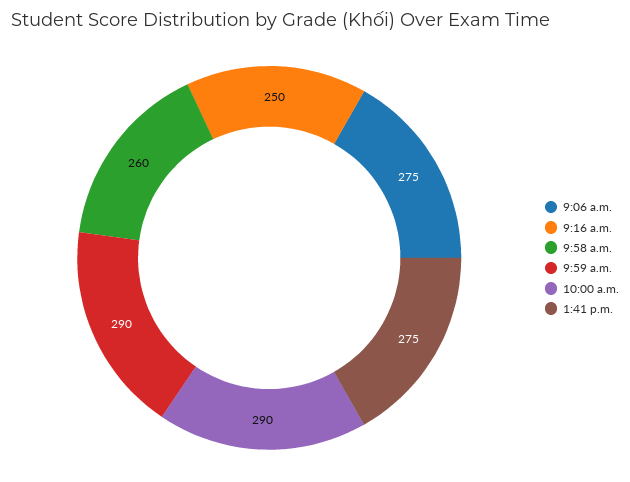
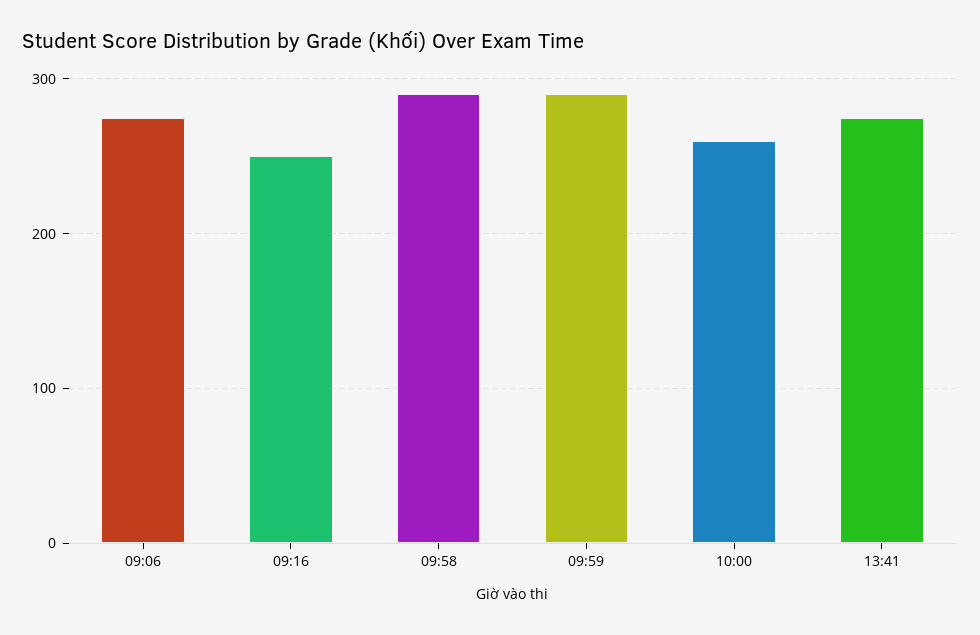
9:58 a.m.: 260 -> 290
10:00 a.m.: 290 -> 260

